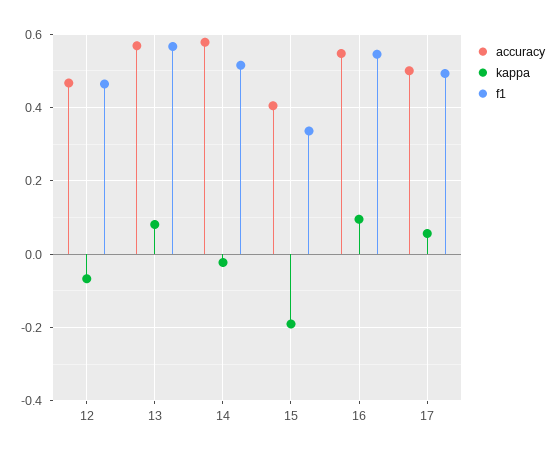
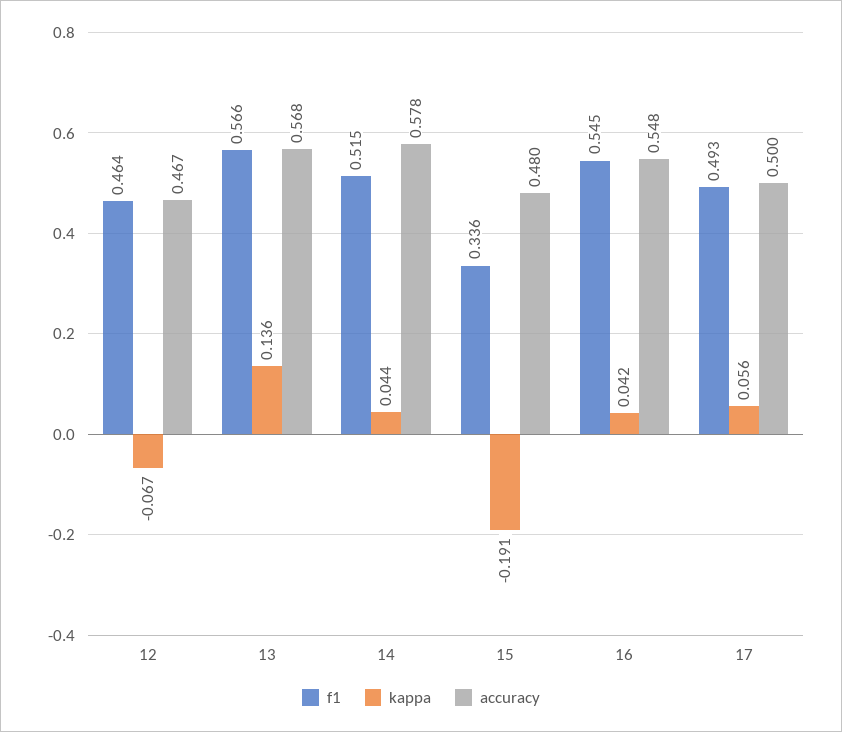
kappa, 13: 0.08 -> 0.136
kappa, 14: -0.02 -> 0.044
accuracy, 15: 0.4 -> 0.48
kappa, 16: 0.1 -> 0.042

